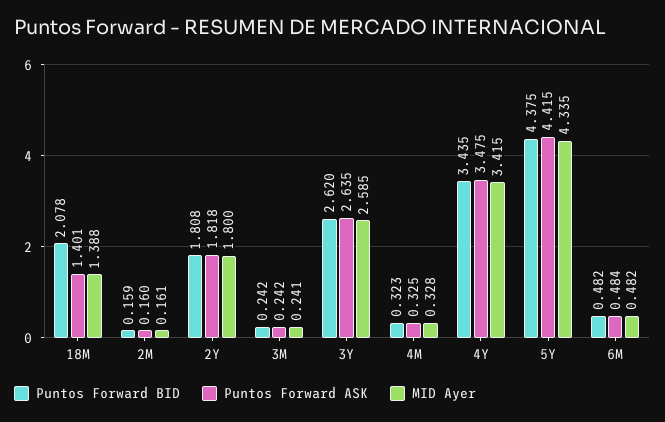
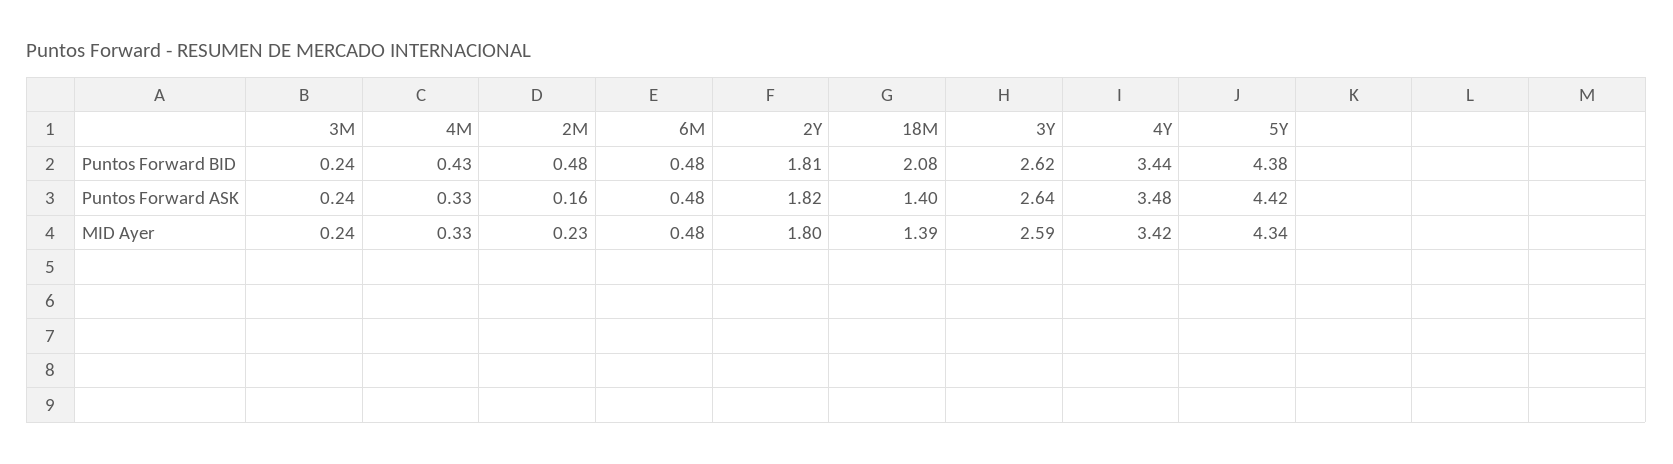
Puntos Forward BID, 2M: 0.159 -> 0.48
MID Ayer, 2M: 0.161 -> 0.23
Puntos Forward BID, 4M: 0.323 -> 0.43

